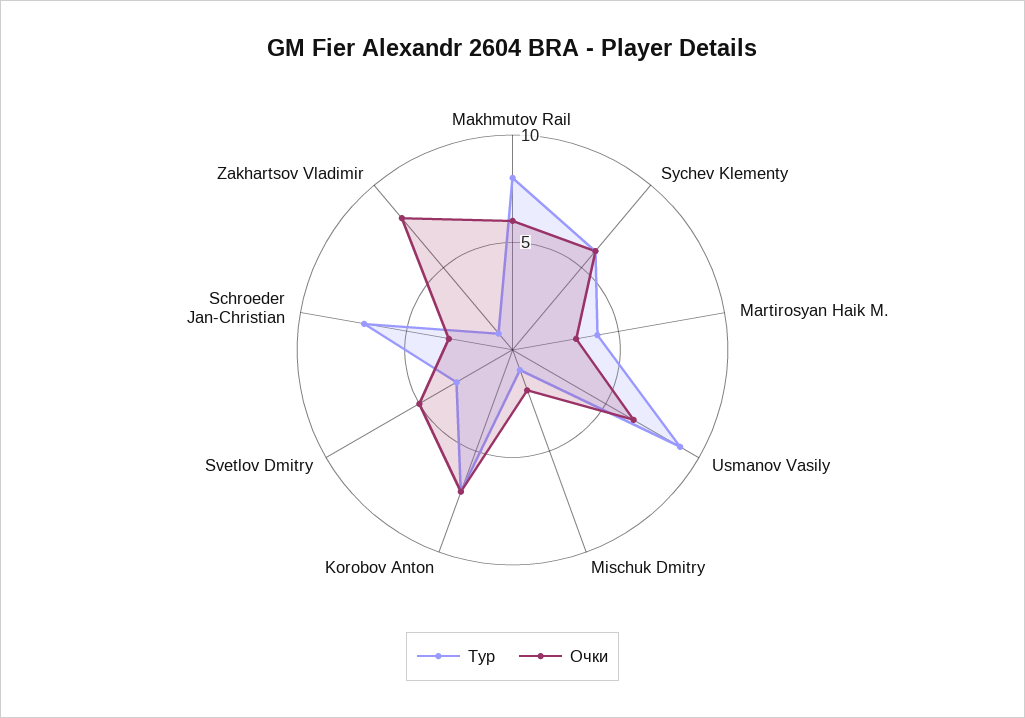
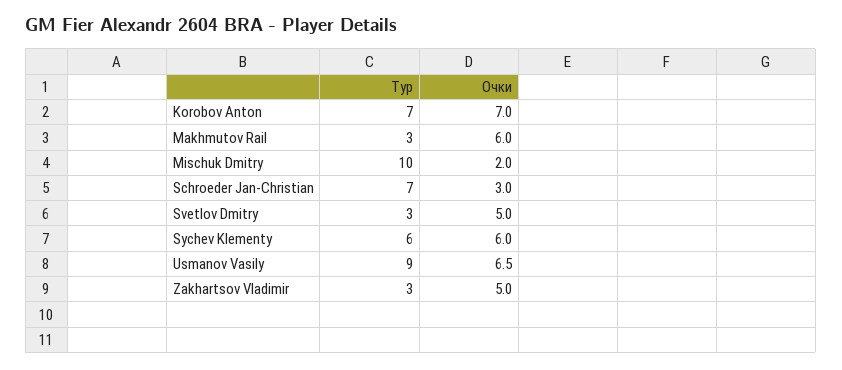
Тур, Makhmutov Rail: 8 -> 3
Тур, Martirosyan Haik M.: 4 -> none
Очки, Martirosyan Haik M.: 3 -> none
Тур, Mischuk Dmitry: 1 -> 10
Тур, Zakhartsov Vladimir: 1 -> 3
Очки, Zakhartsov Vladimir: 8 -> 5

